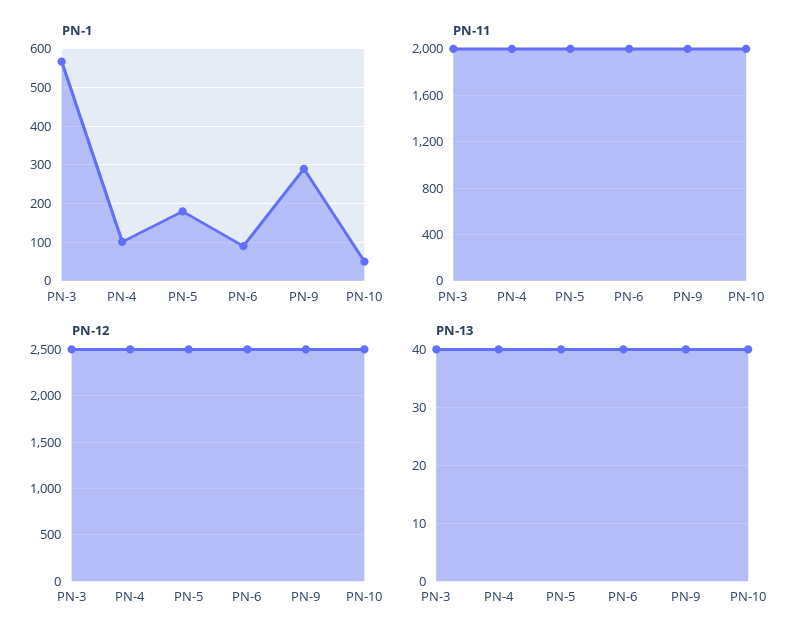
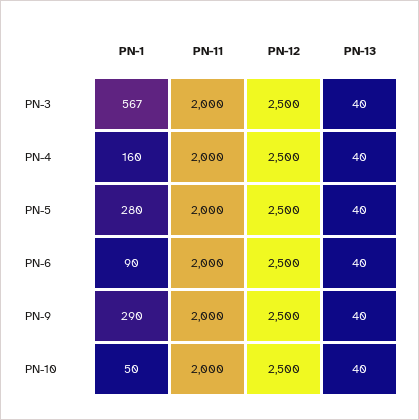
PN-1, PN-4: 100 -> 160
PN-1, PN-5: 180 -> 280

